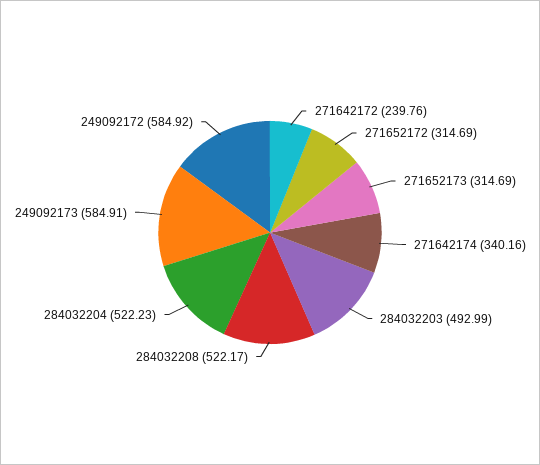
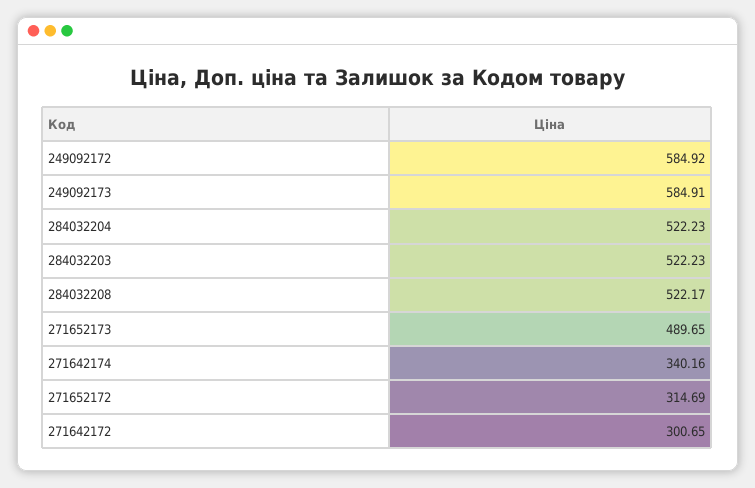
271642172: 239.76 -> 300.65
271652173: 314.69 -> 489.65
284032203: 492.99 -> 522.23

